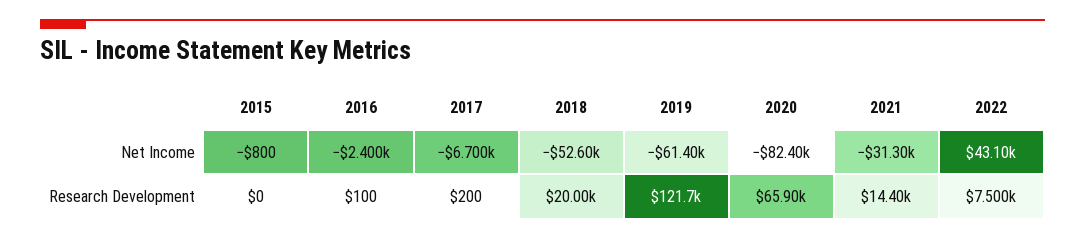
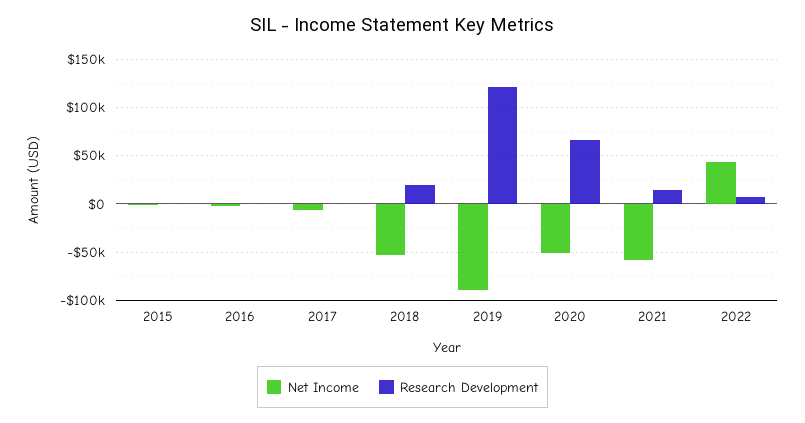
Net Income, 2019: -61400 -> -90000
Net Income, 2020: -82400 -> -50000
Net Income, 2021: -31300 -> -60000

